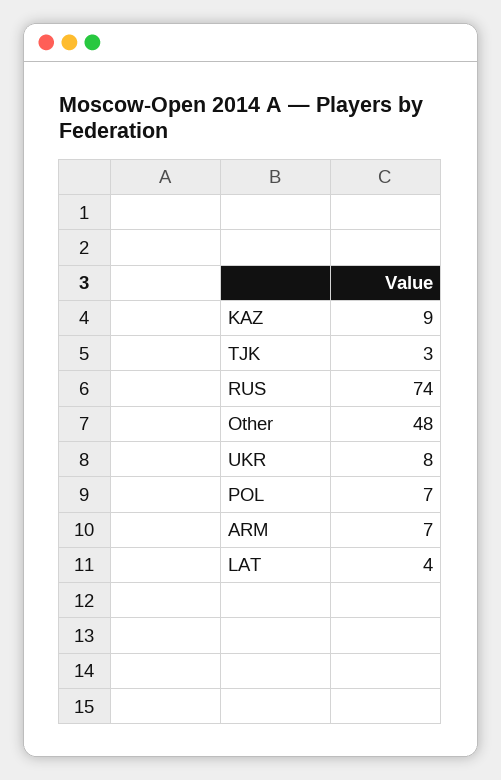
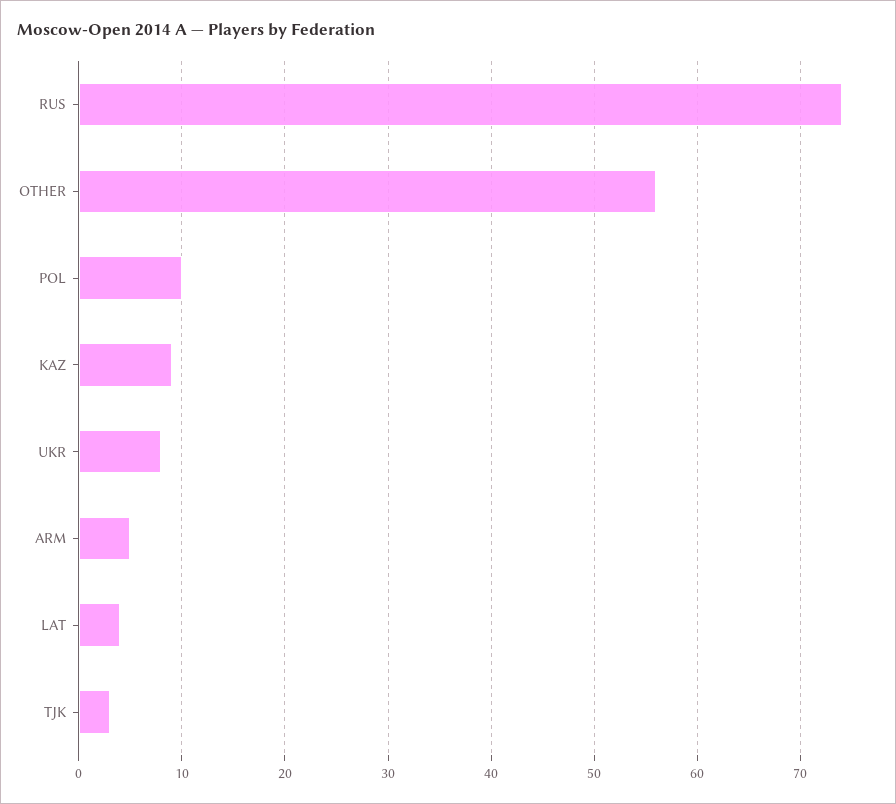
Other: 48 -> 56
POL: 7 -> 10
ARM: 7 -> 5

